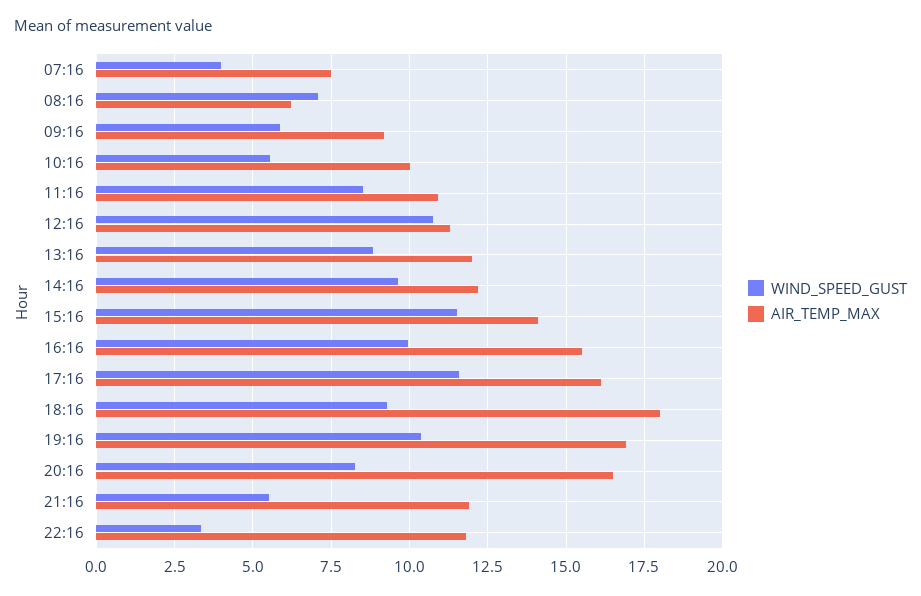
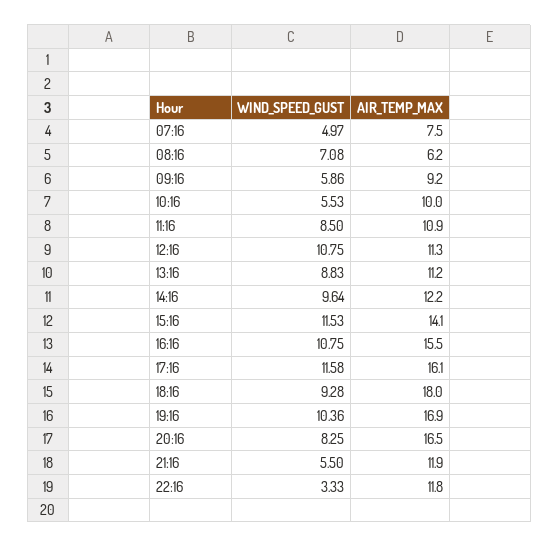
WIND_SPEED_GUST, 07:16: 4 -> 4.97
AIR_TEMP_MAX, 13:16: 12 -> 11.2
WIND_SPEED_GUST, 16:16: 10 -> 10.75

